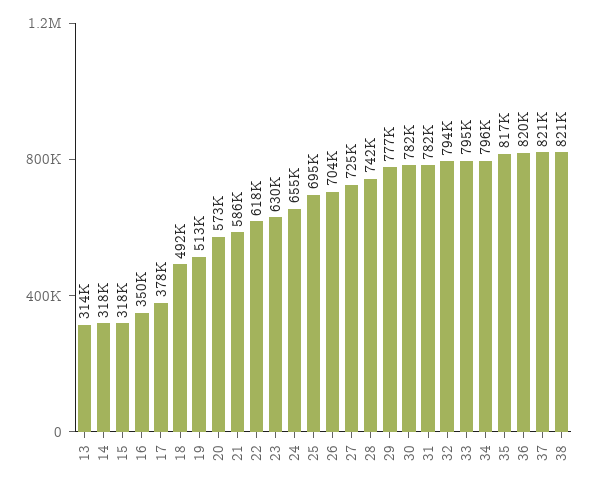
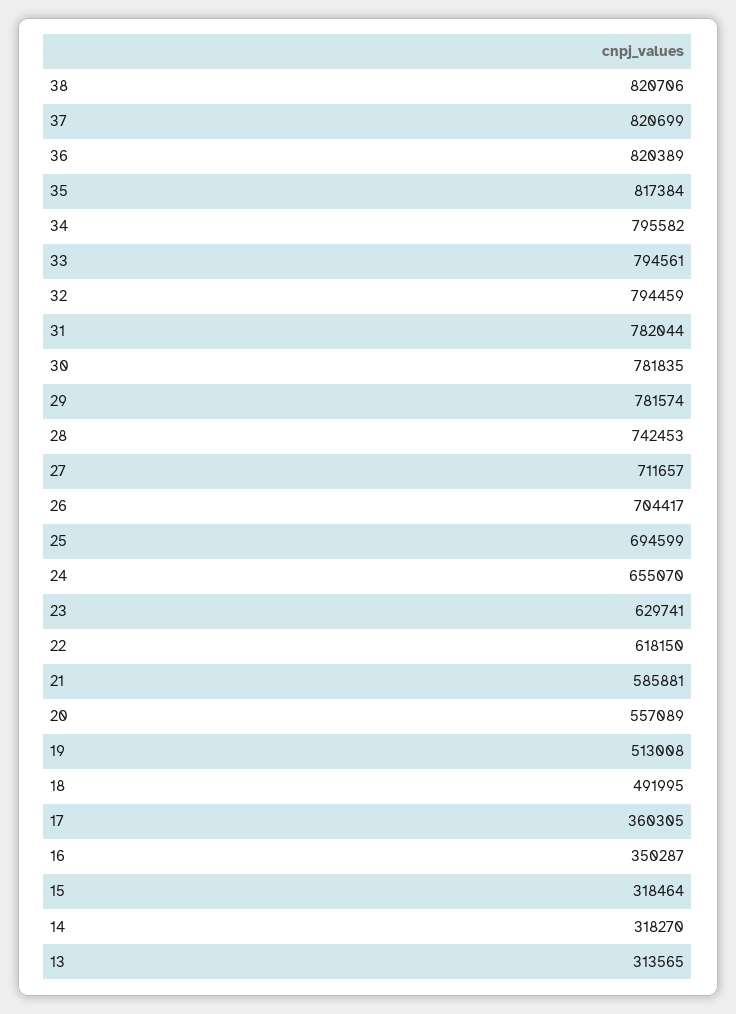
17: 378000 -> 360305
20: 573000 -> 557089
27: 725000 -> 711657
29: 777000 -> 781574

